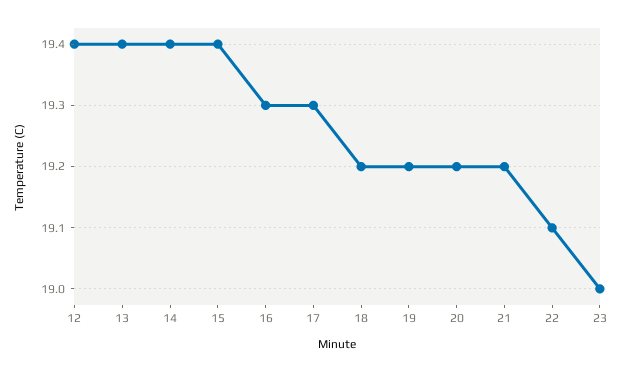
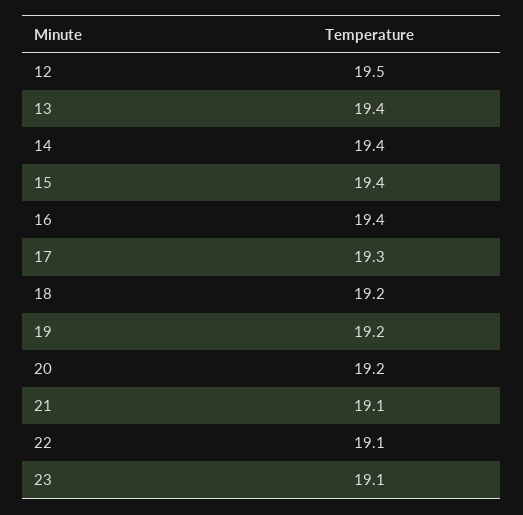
12: 19.4 -> 19.5
16: 19.3 -> 19.4
21: 19.2 -> 19.1
23: 19 -> 19.1

